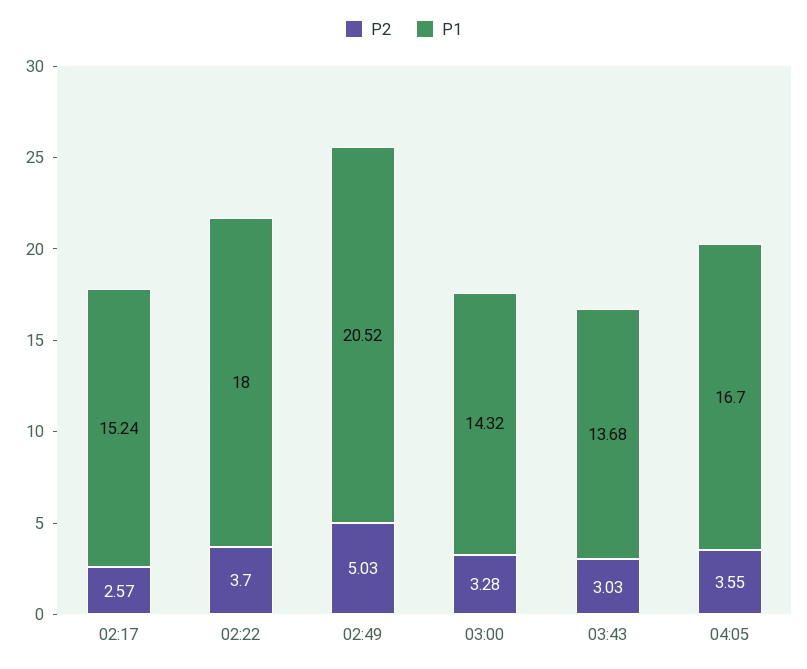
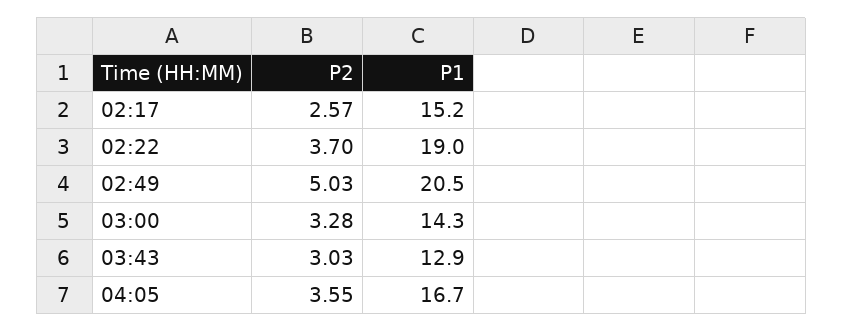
P1, 02:22: 18 -> 19
P1, 03:43: 13.68 -> 12.9

